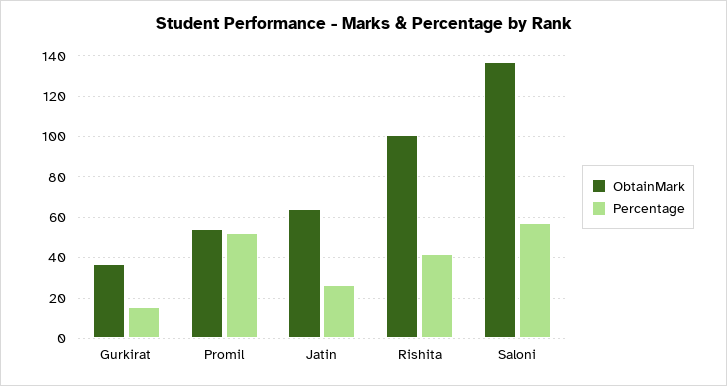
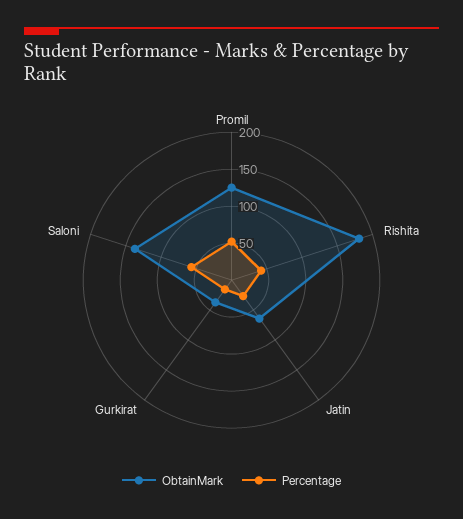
ObtainMark, Promil: 55 -> 125
ObtainMark, Rishita: 100 -> 175

